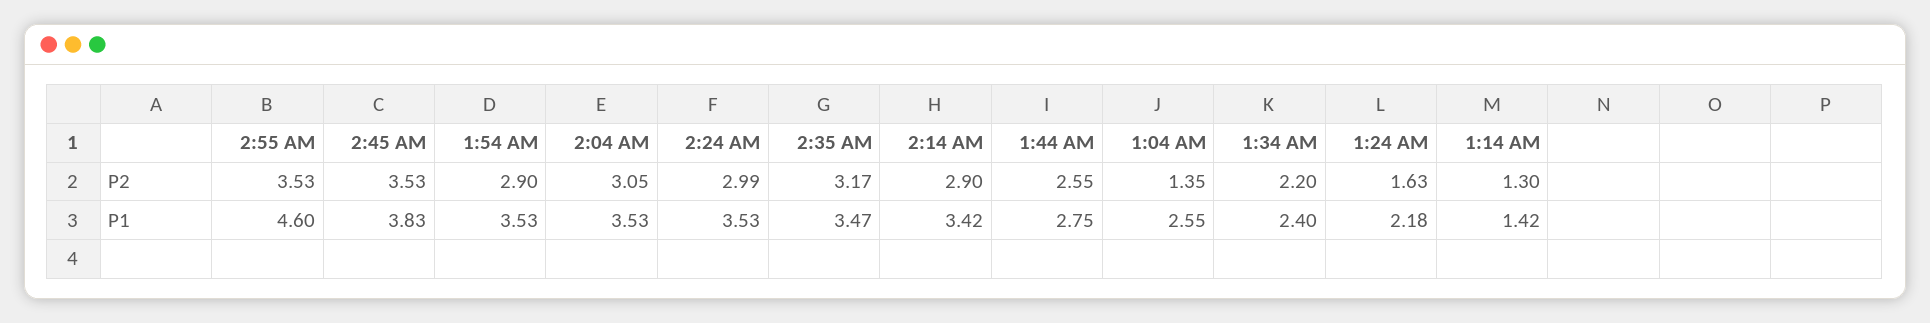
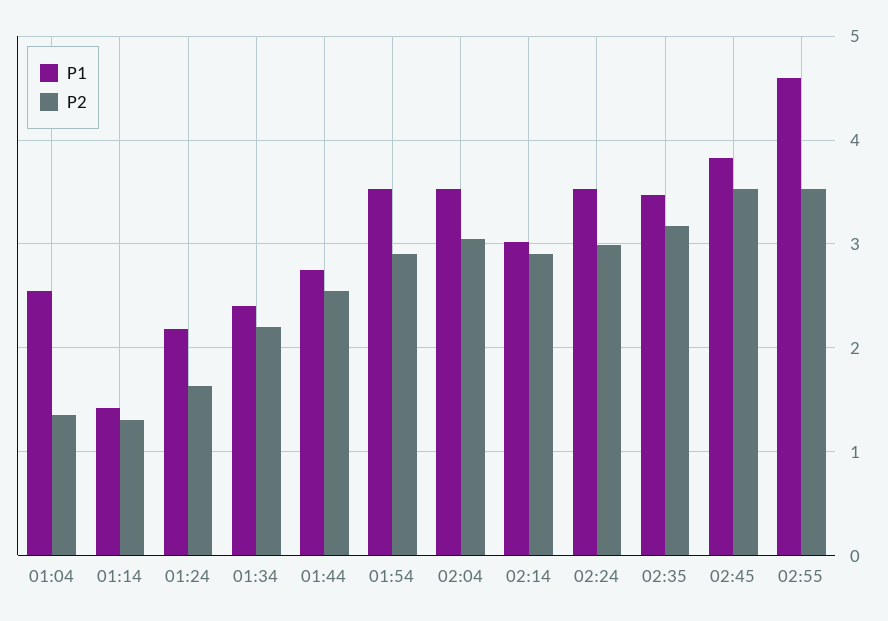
P1, 2:14 AM: 3.42 -> 3

